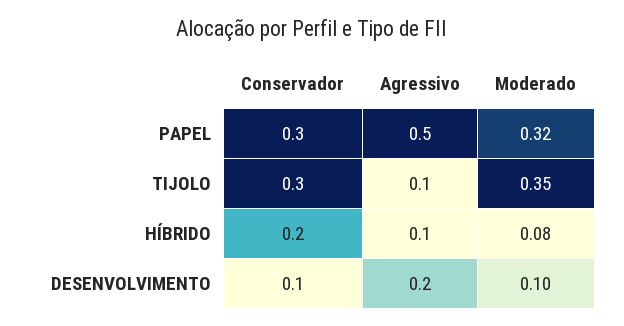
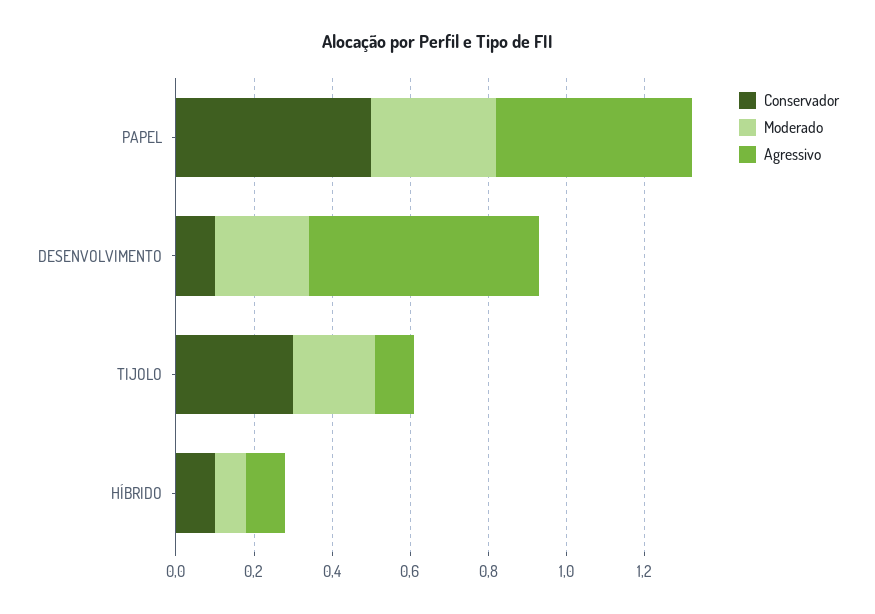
Conservador, PAPEL: 0.3 -> 0.5
Moderado, TIJOLO: 0.35 -> 0.2
Conservador, HÍBRIDO: 0.2 -> 0.1
Agressivo, DESENVOLVIMENTO: 0.2 -> 0.6
Moderado, DESENVOLVIMENTO: 0.1 -> 0.25

